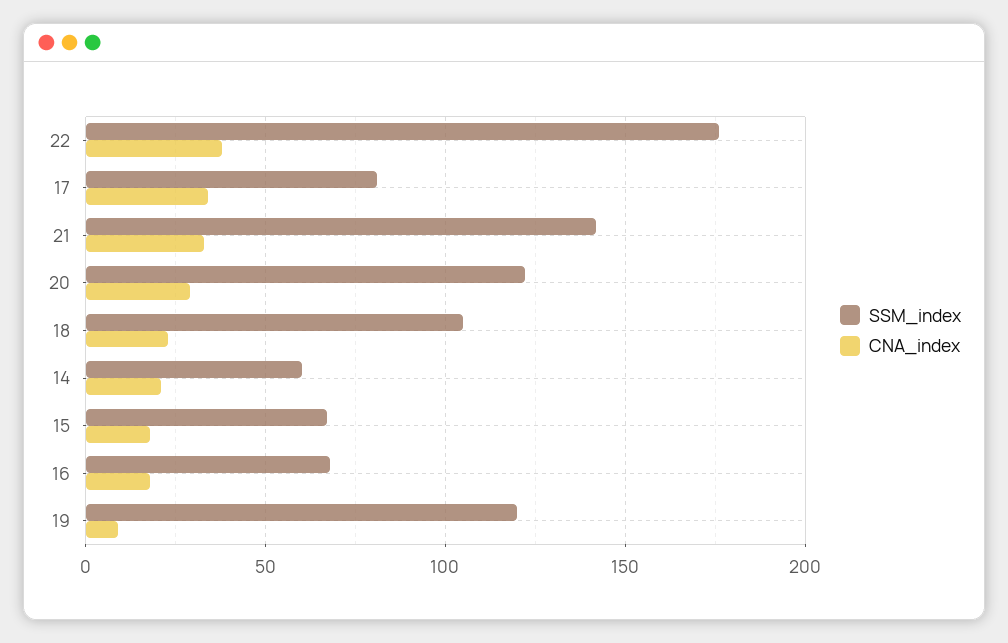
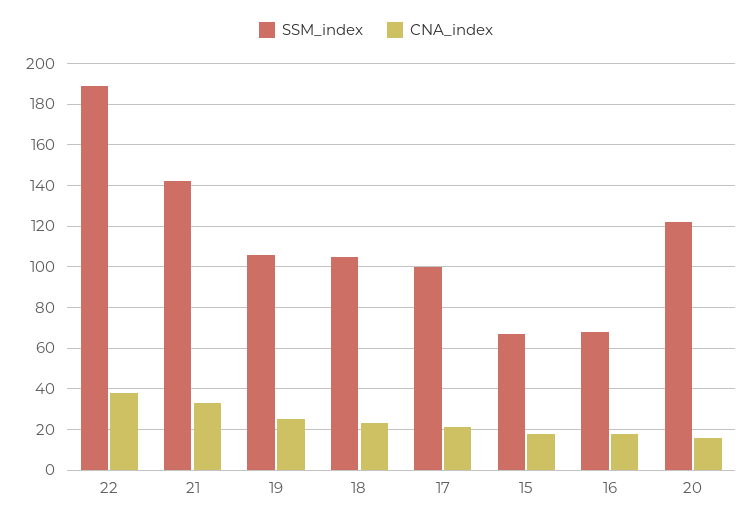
SSM_index, 22: 175 -> 190
SSM_index, 17: 80 -> 100
CNA_index, 17: 35 -> 20
CNA_index, 20: 30 -> 15
SSM_index, 14: 60 -> none
CNA_index, 14: 20 -> none
SSM_index, 19: 120 -> 105
CNA_index, 19: 10 -> 25

